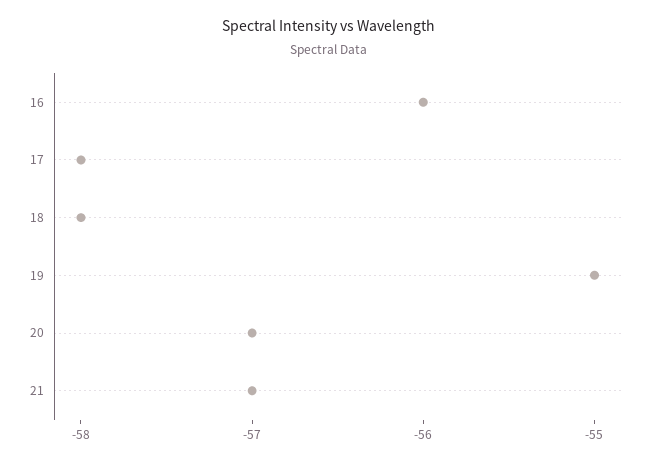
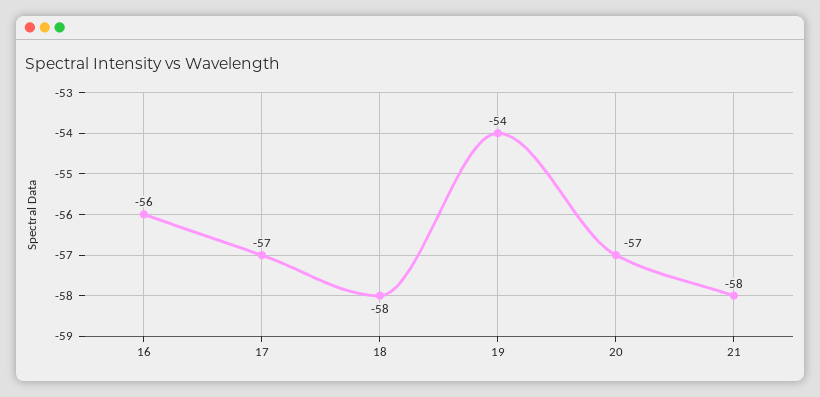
17: -58 -> -57
19: -55 -> -54
21: -57 -> -58

